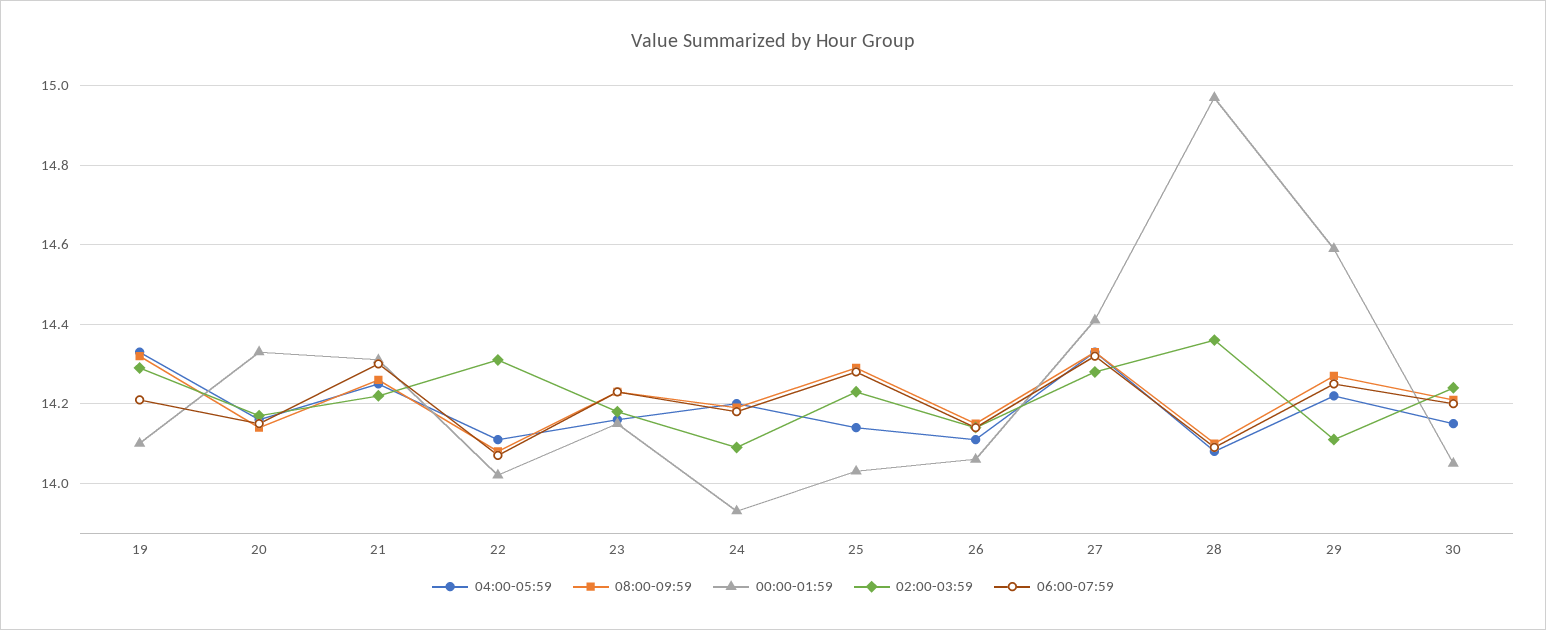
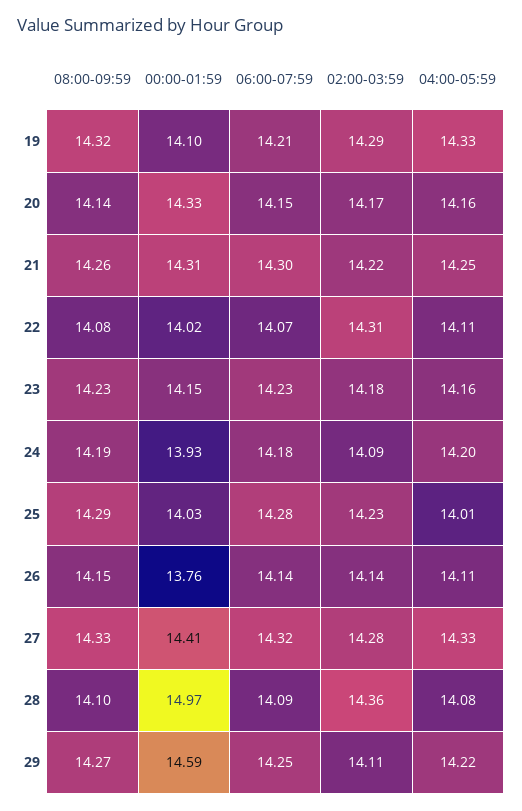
04:00-05:59, 25: 14.15 -> 14.01
00:00-01:59, 26: 14.05 -> 13.76
04:00-05:59, 30: 14.15 -> none
08:00-09:59, 30: 14.2 -> none
00:00-01:59, 30: 14.05 -> none
02:00-03:59, 30: 14.25 -> none
06:00-07:59, 30: 14.2 -> none

